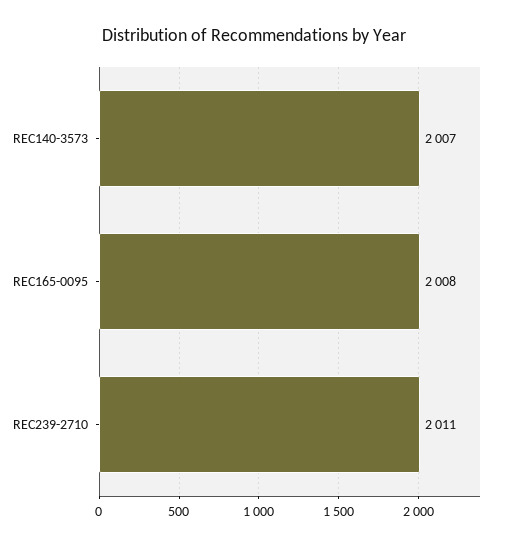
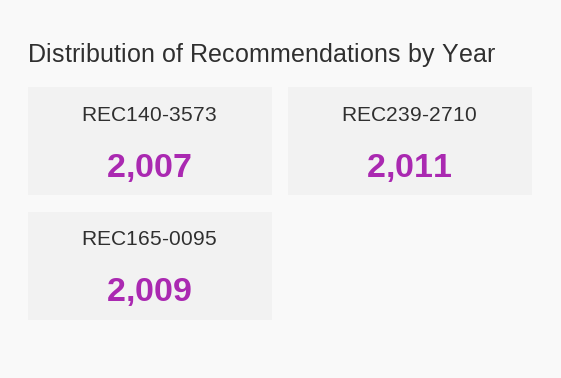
REC165-0095: 2008 -> 2009

